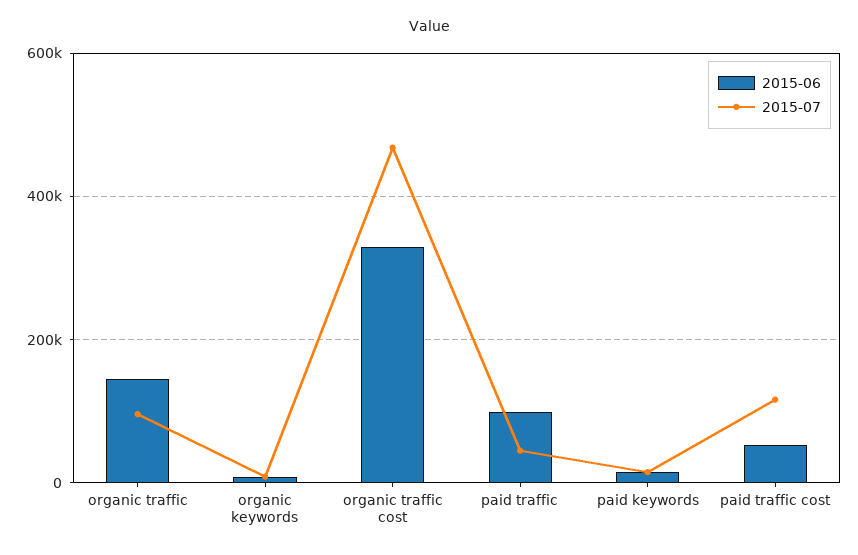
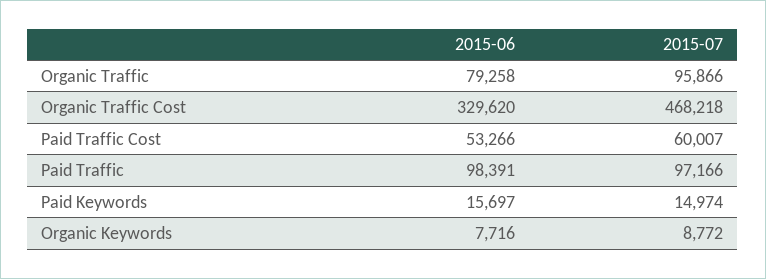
2015-06, organic traffic: 140000 -> 79258
2015-07, paid traffic: 40000 -> 97166
2015-07, paid traffic cost: 120000 -> 60007

